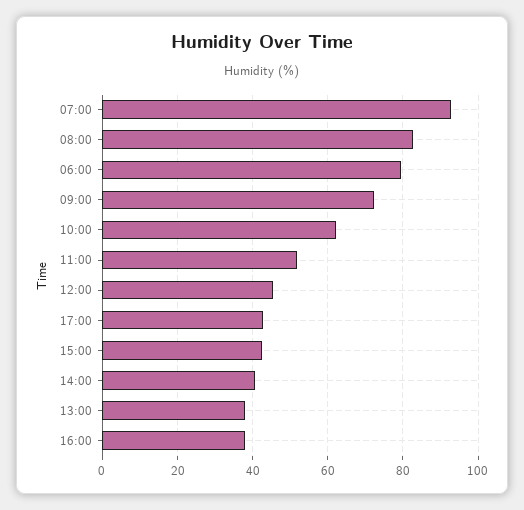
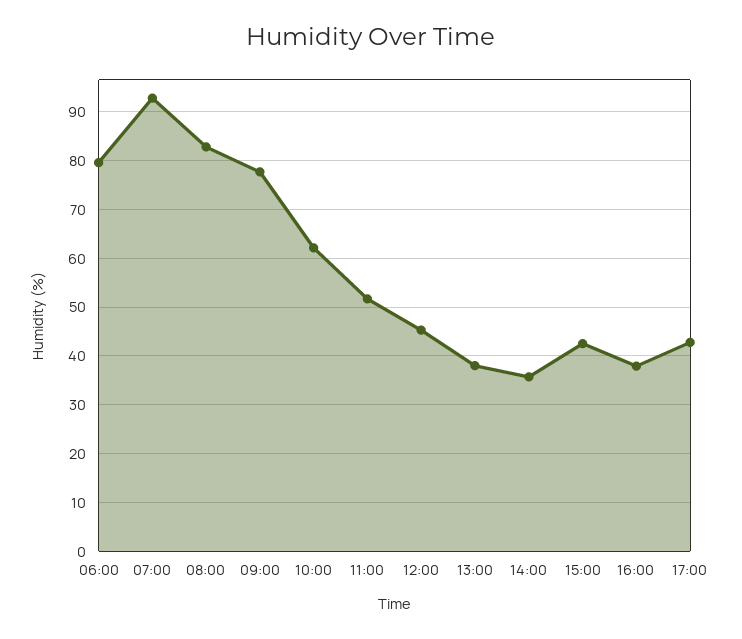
09:00: 72 -> 78
14:00: 40 -> 36

